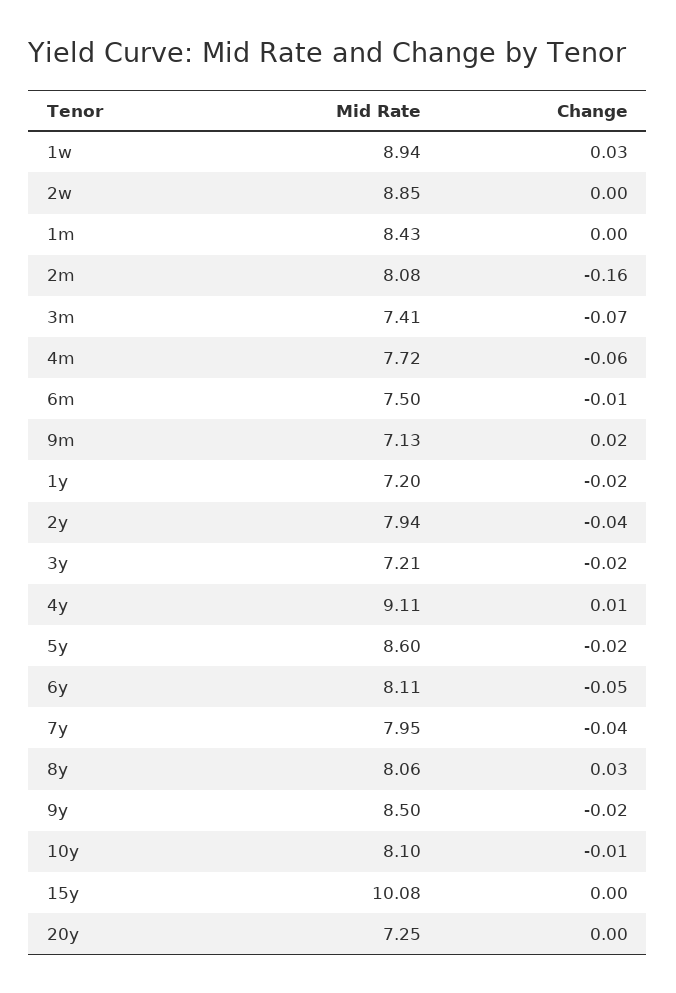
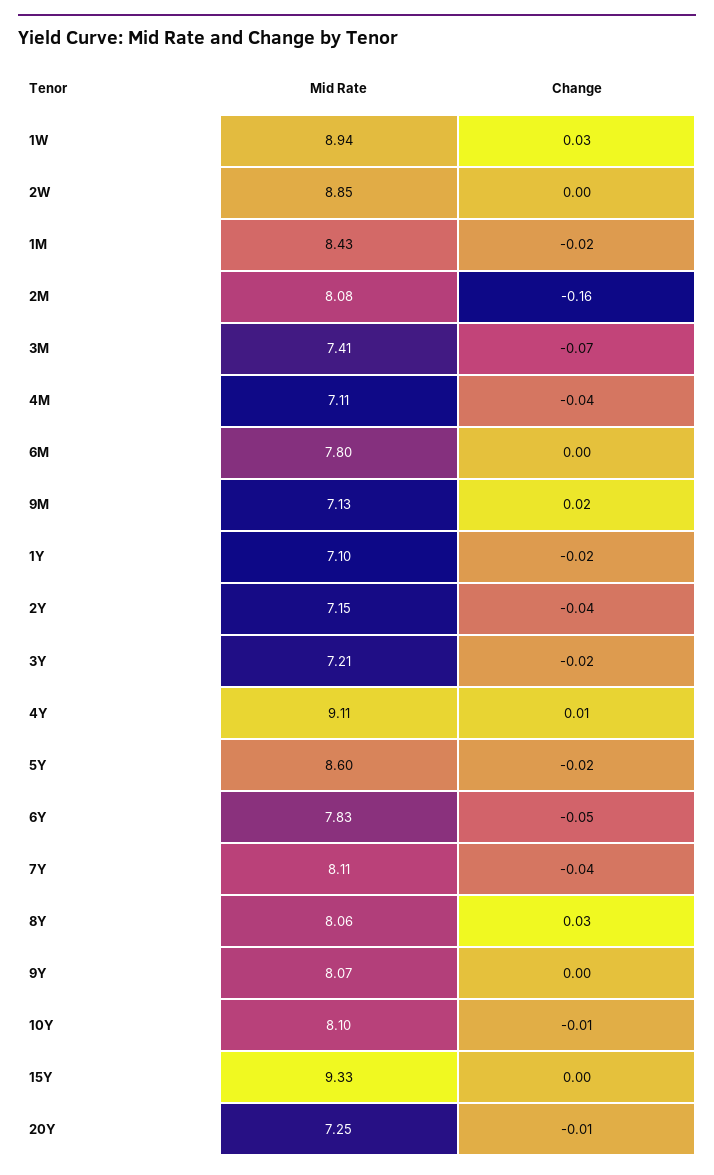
Change, 1m: 0 -> -0.02
Mid Rate, 4m: 7.72 -> 7.11
Change, 4m: -0.06 -> -0.04
Mid Rate, 6m: 7.5 -> 7.8
Change, 6m: -0.01 -> 0
Mid Rate, 1y: 7.2 -> 7.1
Mid Rate, 2y: 7.94 -> 7.15
Mid Rate, 6y: 8.11 -> 7.83
Mid Rate, 7y: 7.95 -> 8.11
Mid Rate, 9y: 8.5 -> 8.07
Change, 9y: -0.02 -> 0
Mid Rate, 15y: 10.08 -> 9.33
Change, 20y: 0 -> -0.01

